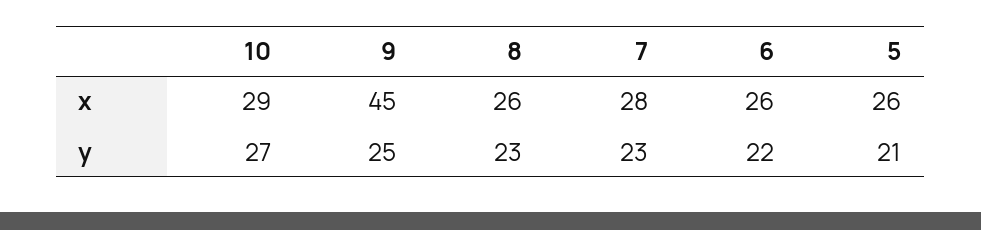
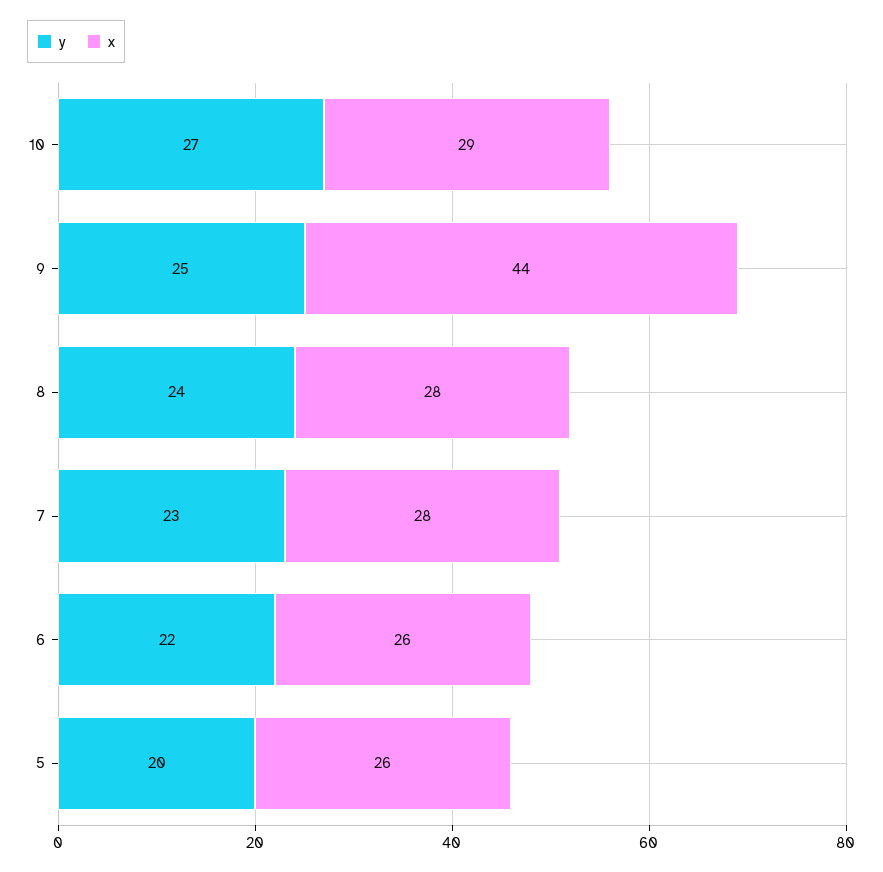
x, 9: 45 -> 44
x, 8: 26 -> 28
y, 8: 23 -> 24
y, 5: 21 -> 20

